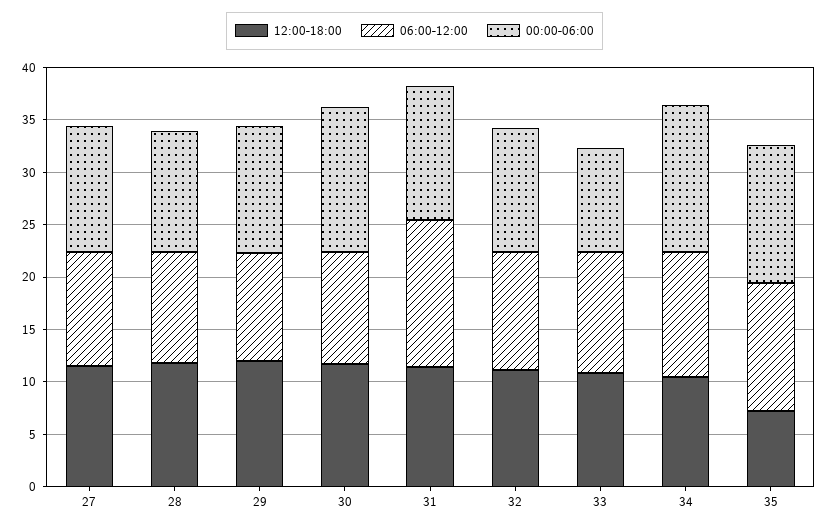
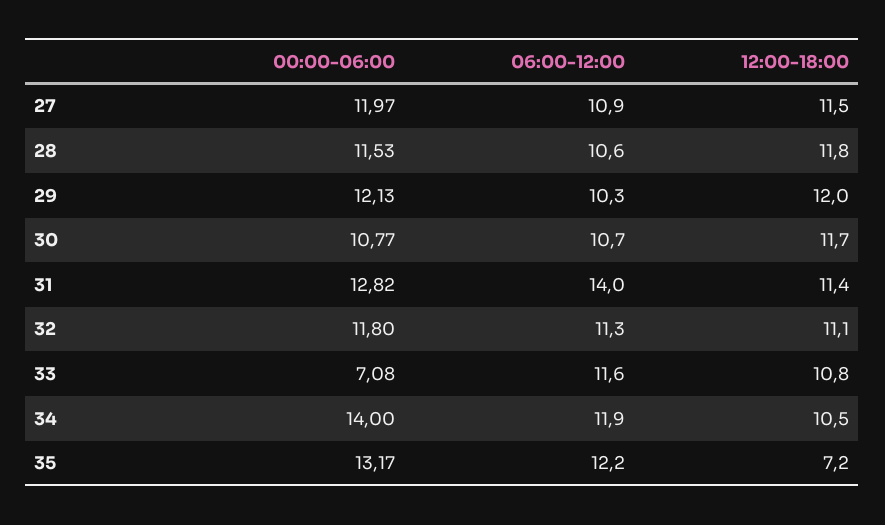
00:00-06:00, 30: 14 -> 10.77
00:00-06:00, 33: 10 -> 7.08

